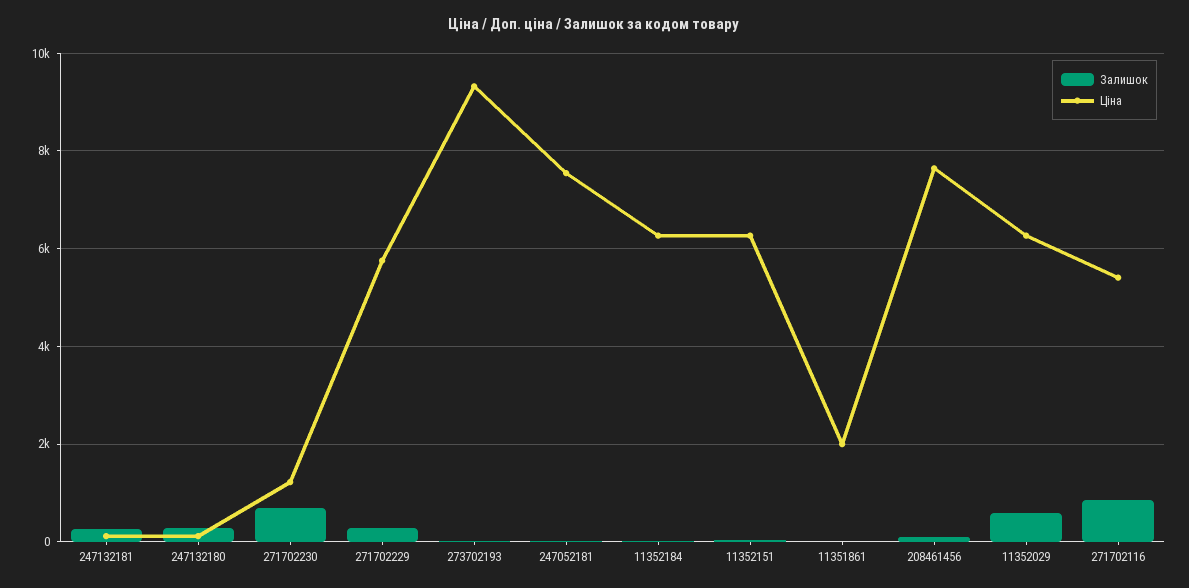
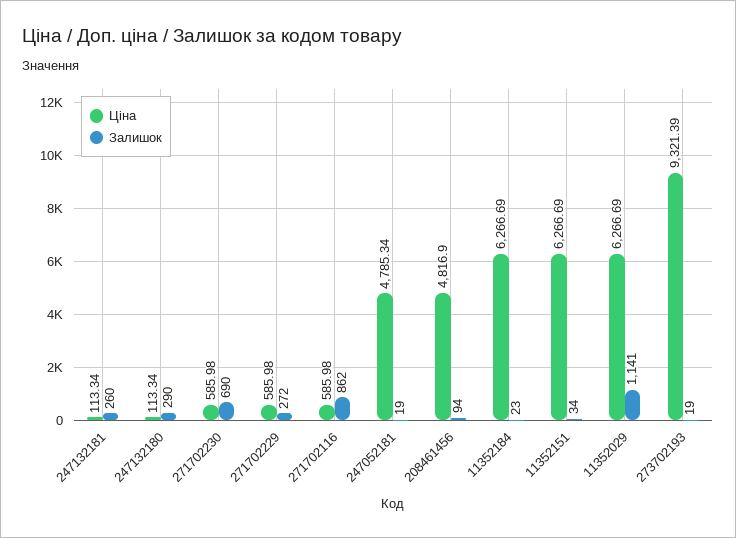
Ціна, 271702230: 1200 -> 585.98
Ціна, 271702229: 5800 -> 585.98
Ціна, 247052181: 7600 -> 4785.34
Залишок, 11351861: 0 -> none
Ціна, 11351861: 2000 -> none
Ціна, 208461456: 7600 -> 4816.9
Залишок, 11352029: 600 -> 1141
Ціна, 271702116: 5400 -> 585.98

